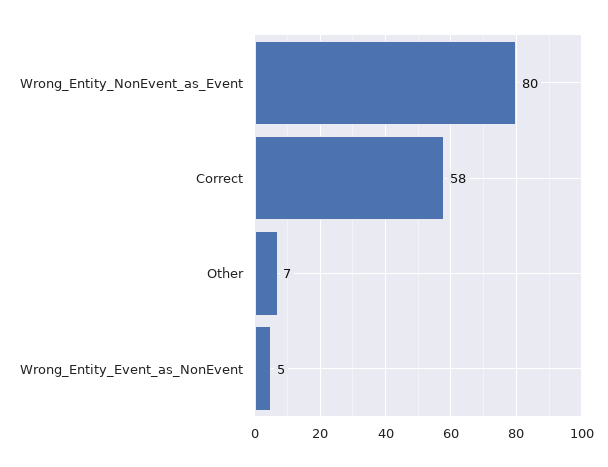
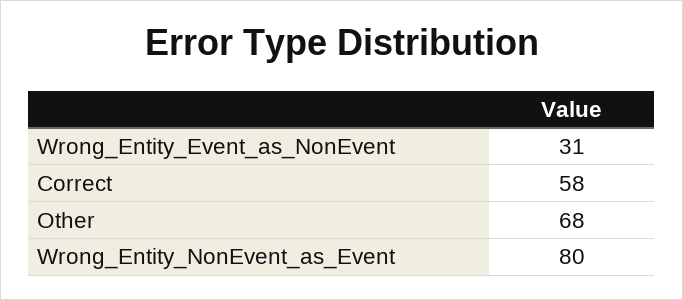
Other: 7 -> 68
Wrong_Entity_Event_as_NonEvent: 5 -> 31

